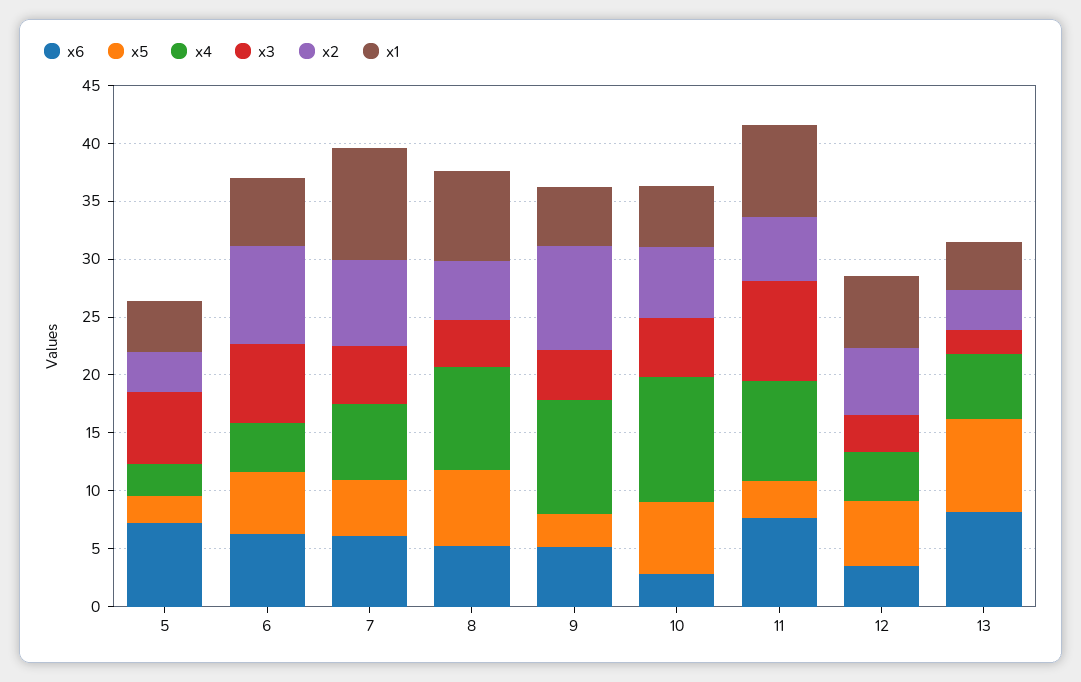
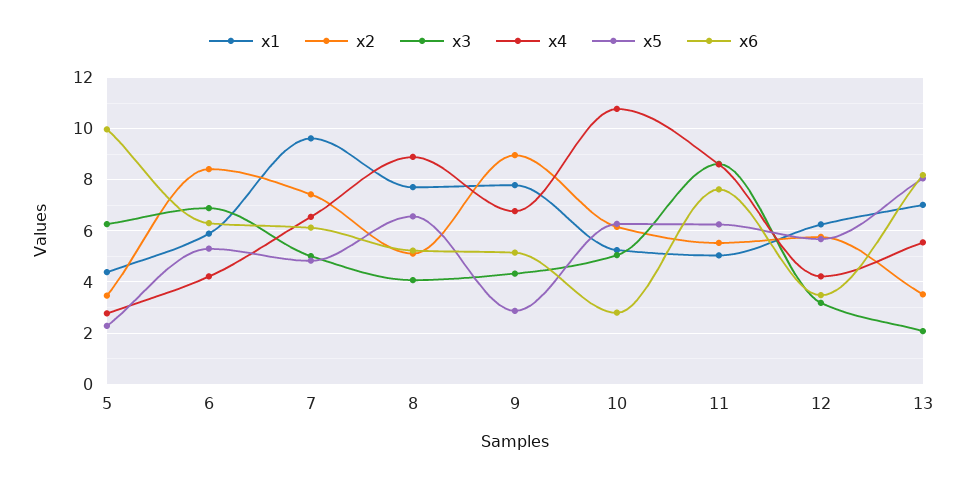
x6, 5: 7 -> 10
x4, 9: 10 -> 6.75
x1, 9: 5 -> 7.75
x5, 11: 3 -> 6.25
x1, 11: 8 -> 5
x1, 13: 4 -> 7

